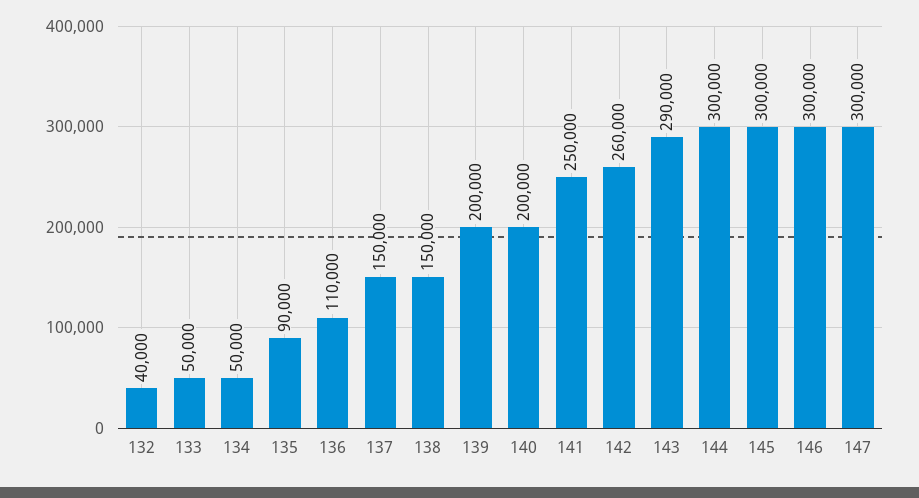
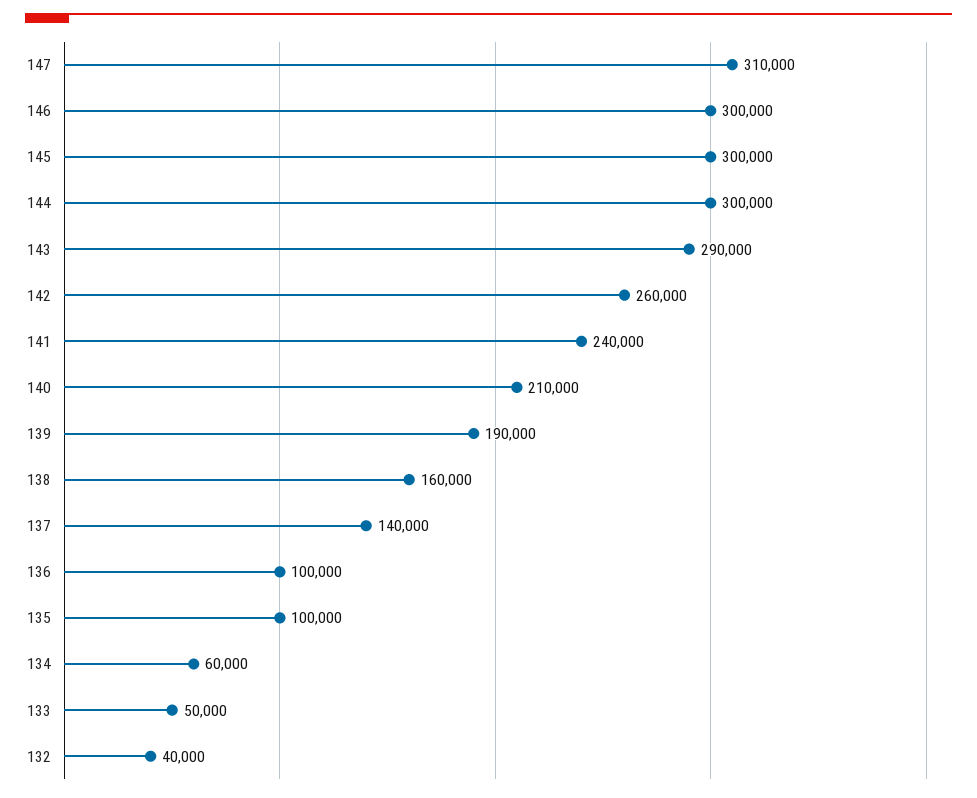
134: 50000 -> 60000
135: 90000 -> 100000
136: 110000 -> 100000
137: 150000 -> 140000
138: 150000 -> 160000
139: 200000 -> 190000
140: 200000 -> 210000
141: 250000 -> 240000
147: 300000 -> 310000

